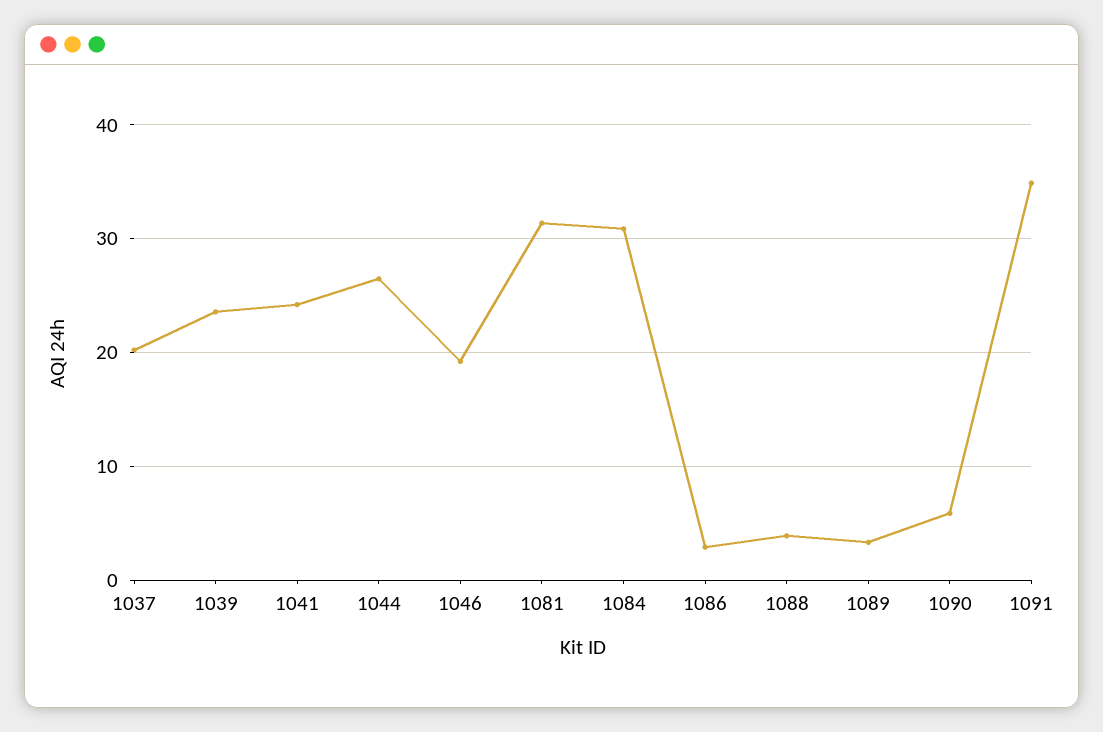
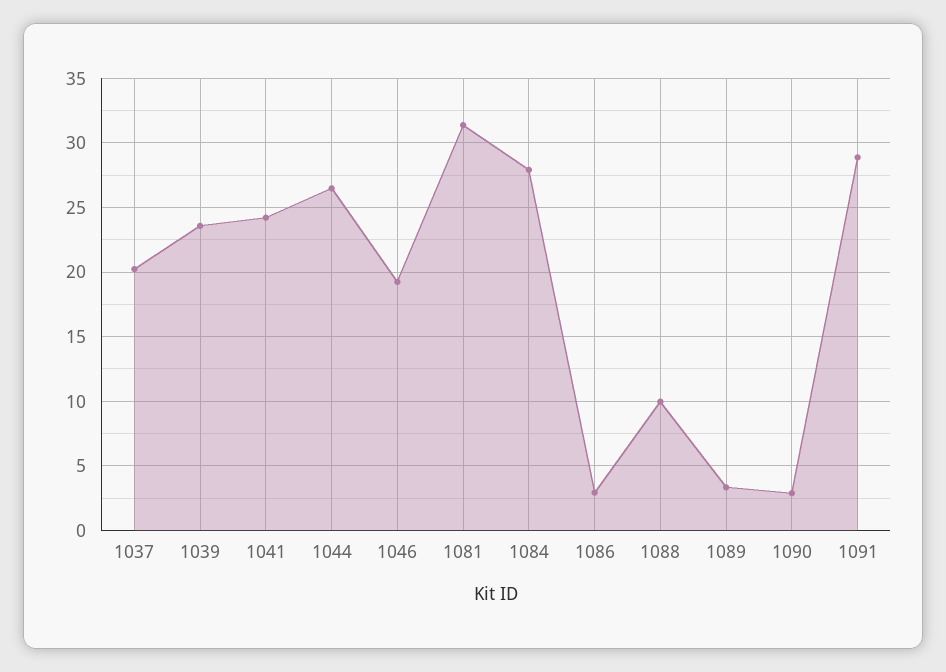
1084: 31 -> 28
1088: 4 -> 10
1090: 6 -> 3
1091: 35 -> 29

